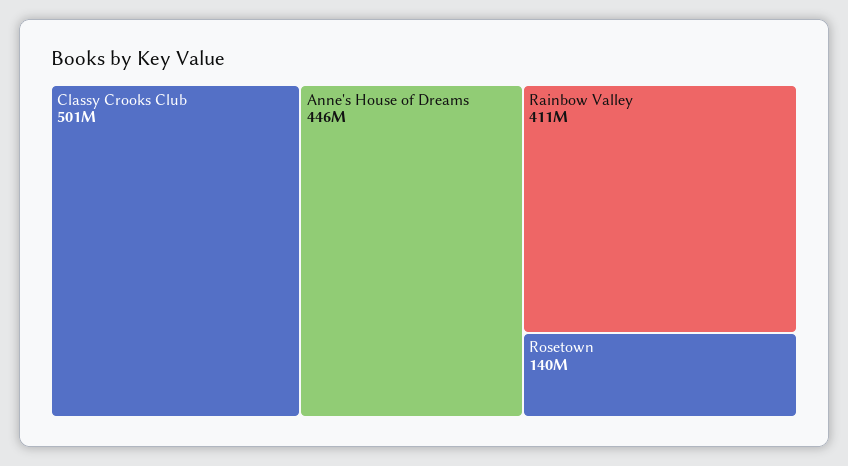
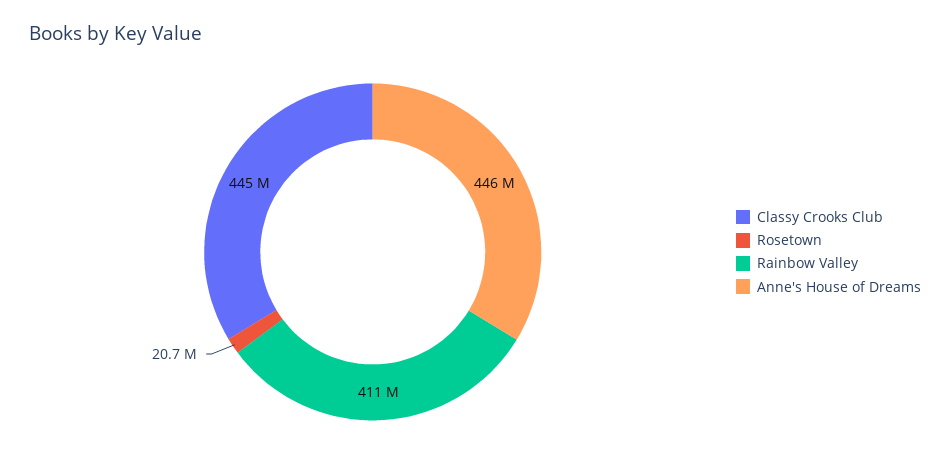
Classy Crooks Club: 501000000 -> 445000000
Rosetown: 140000000 -> 20700000

